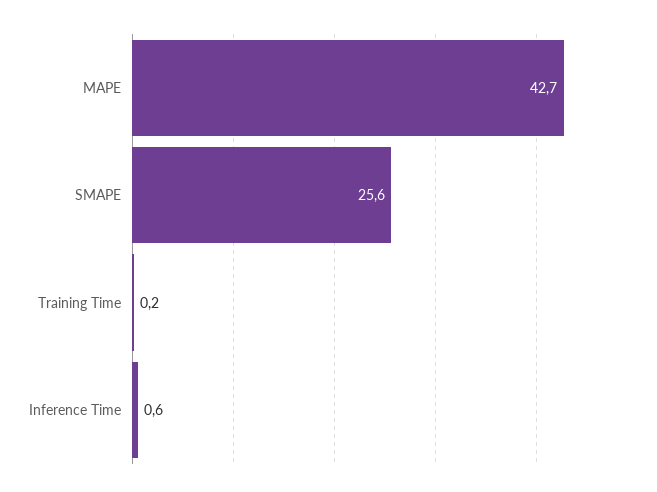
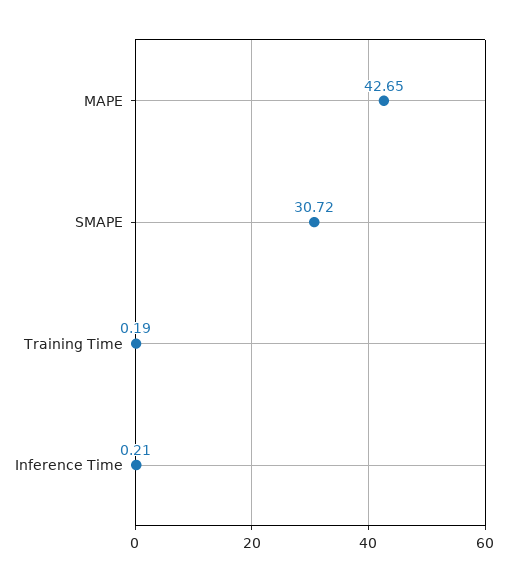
SMAPE: 25.6 -> 30.72
Inference Time: 0.6 -> 0.21

